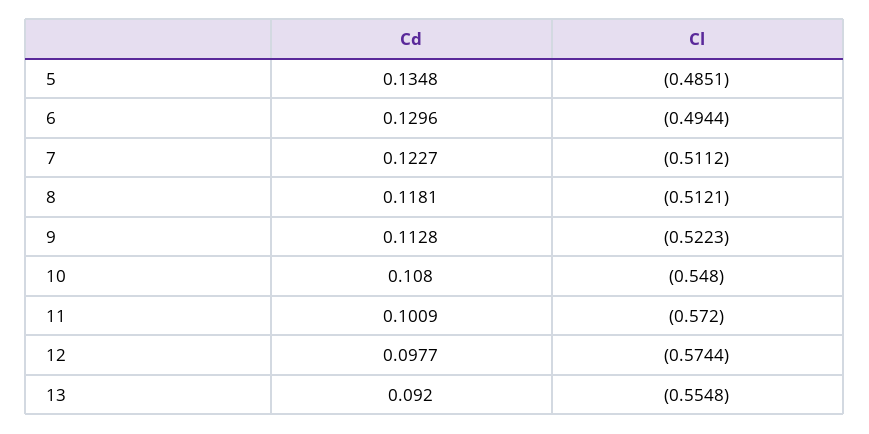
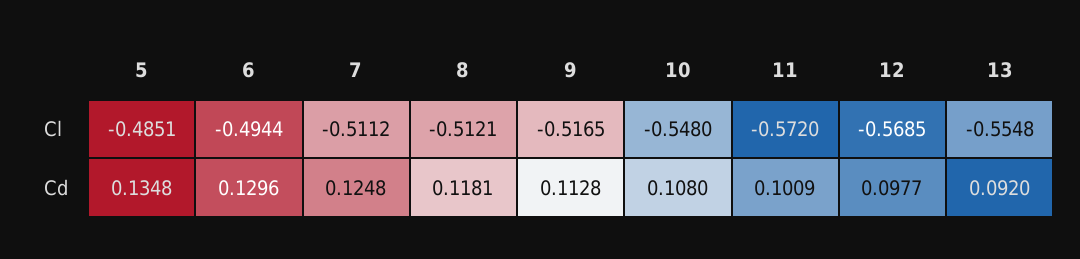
Cd, 7: 0.1227 -> 0.1248
Cl, 9: -0.5223 -> -0.5165
Cl, 12: -0.5744 -> -0.5685

